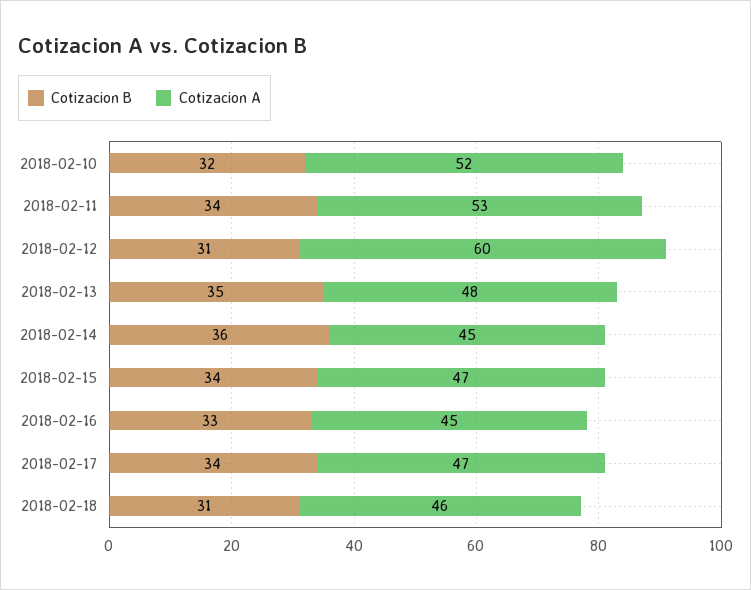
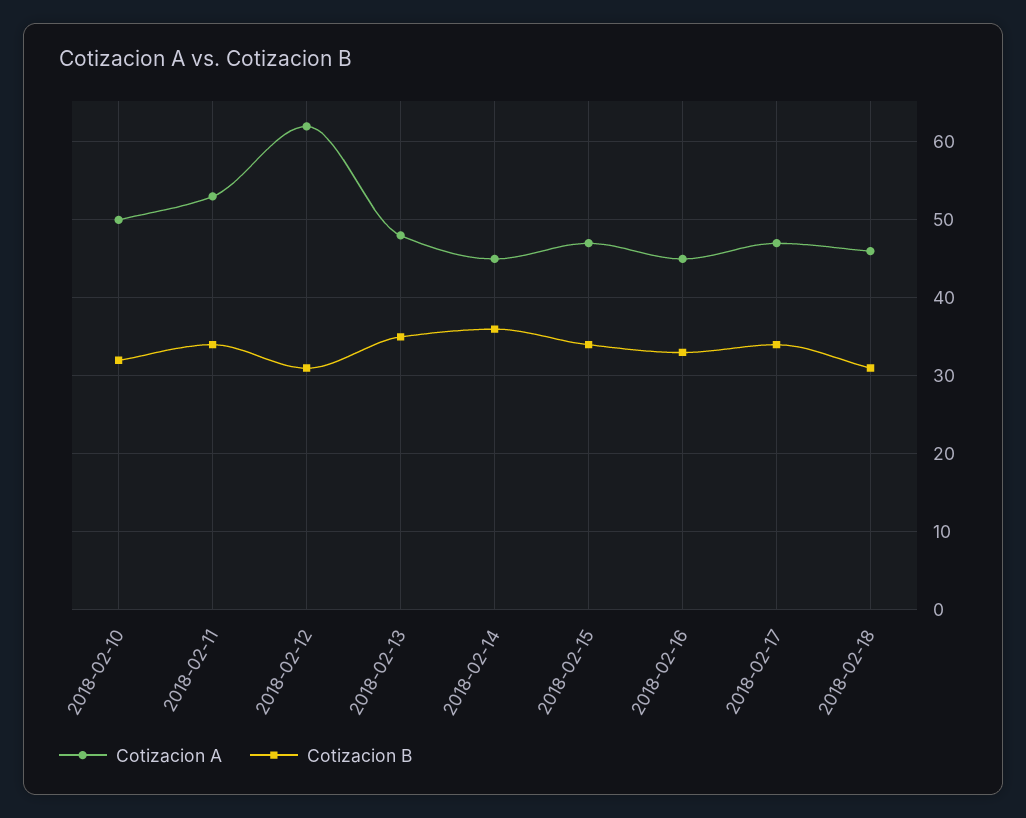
Cotizacion A, 2018-02-10: 52 -> 50
Cotizacion A, 2018-02-12: 60 -> 62

